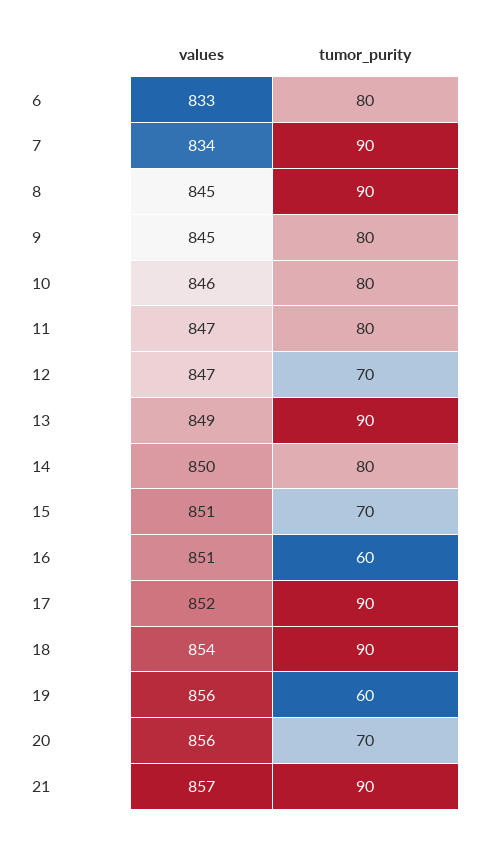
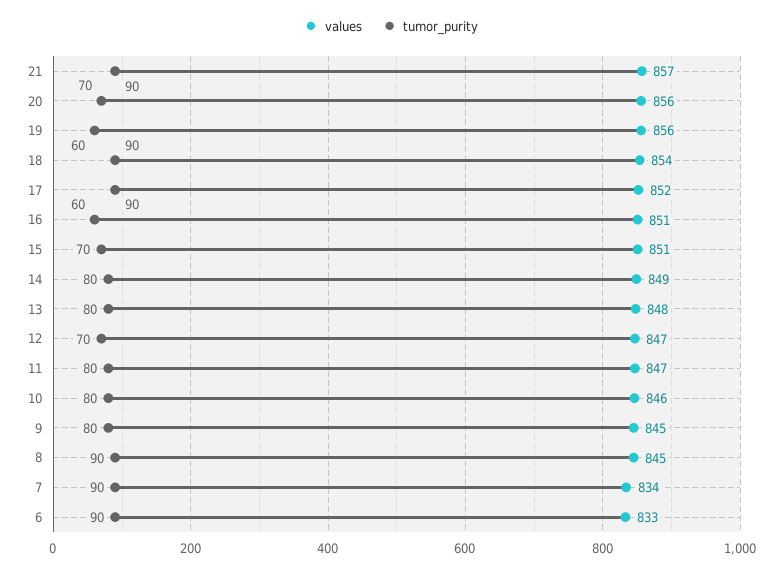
tumor_purity, 6: 80 -> 90
values, 13: 849 -> 848
tumor_purity, 13: 90 -> 80
values, 14: 850 -> 849

